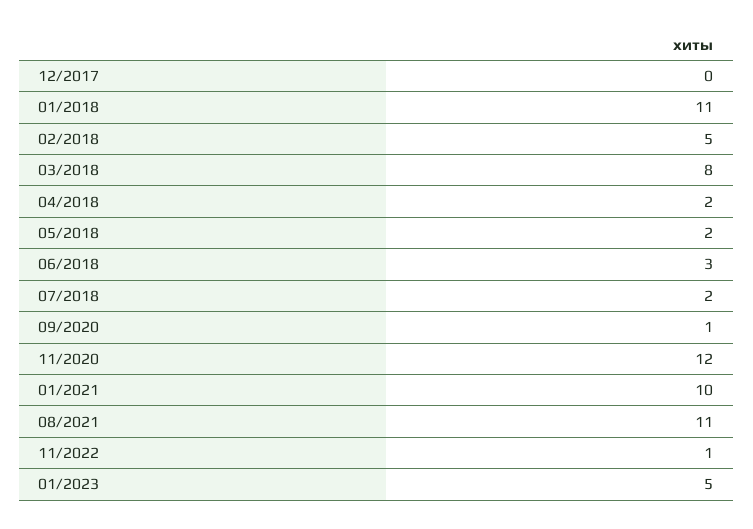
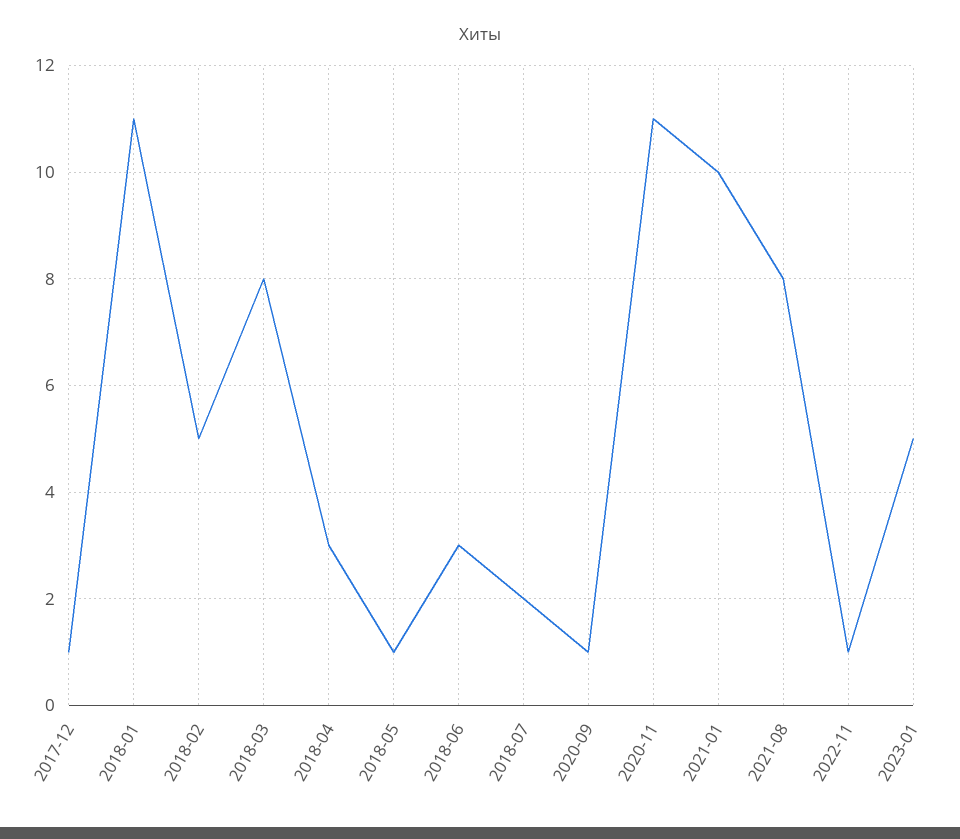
12/2017: 0 -> 1
04/2018: 2 -> 3
05/2018: 2 -> 1
11/2020: 12 -> 11
08/2021: 11 -> 8

